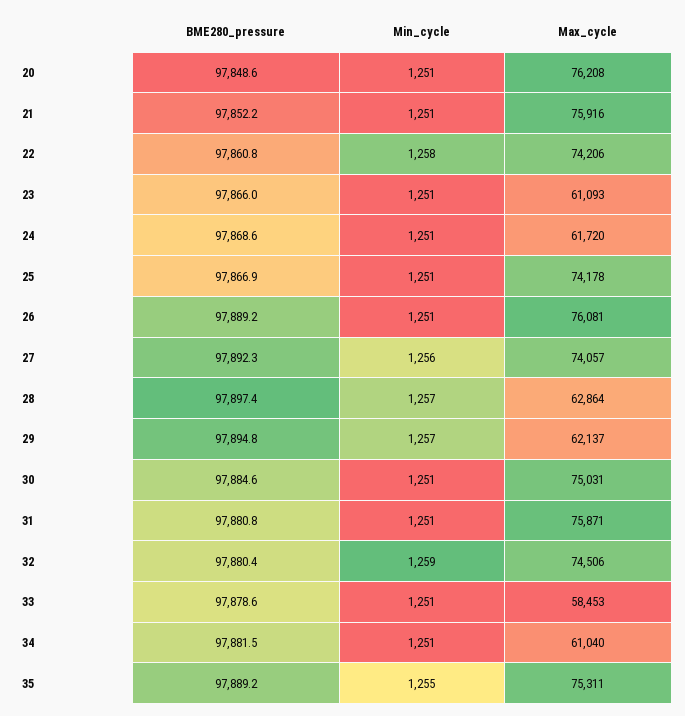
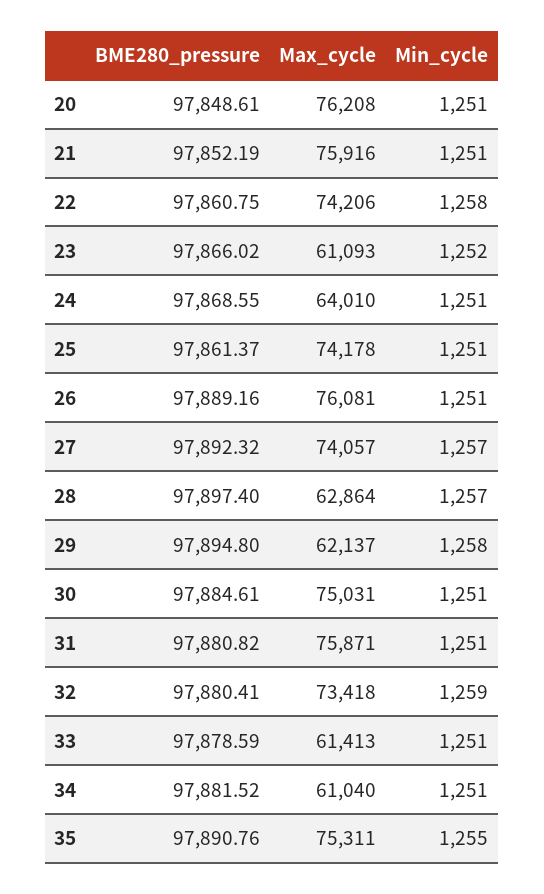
Min_cycle, 23: 1251 -> 1252
Max_cycle, 24: 61720 -> 64010
BME280_pressure, 25: 97866.9 -> 97861.37
Min_cycle, 27: 1256 -> 1257
Min_cycle, 29: 1257 -> 1258
Max_cycle, 32: 74506 -> 73418
Max_cycle, 33: 58453 -> 61413
BME280_pressure, 35: 97889.2 -> 97890.76

